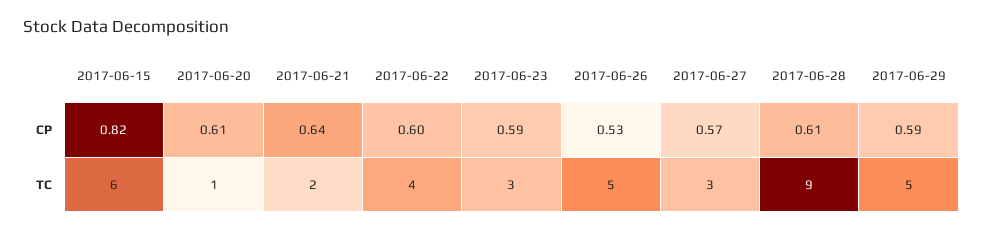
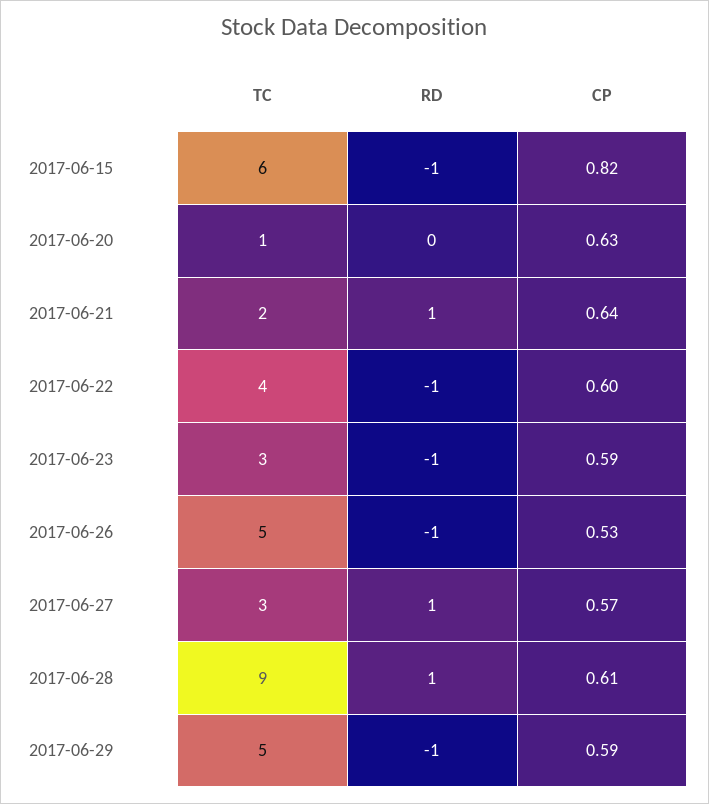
2017-06-20, CP: 0.61 -> 0.63
2017-06-15, RD: none -> -1
2017-06-20, RD: none -> 0
2017-06-21, RD: none -> 1
2017-06-22, RD: none -> -1
2017-06-23, RD: none -> -1
2017-06-26, RD: none -> -1
2017-06-27, RD: none -> 1
2017-06-28, RD: none -> 1
2017-06-29, RD: none -> -1

